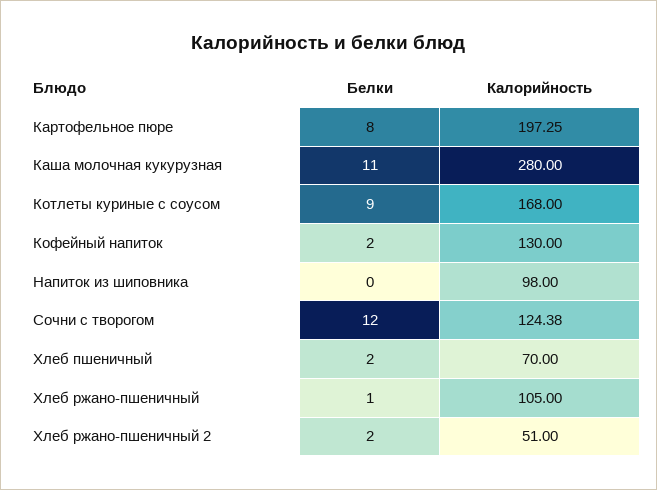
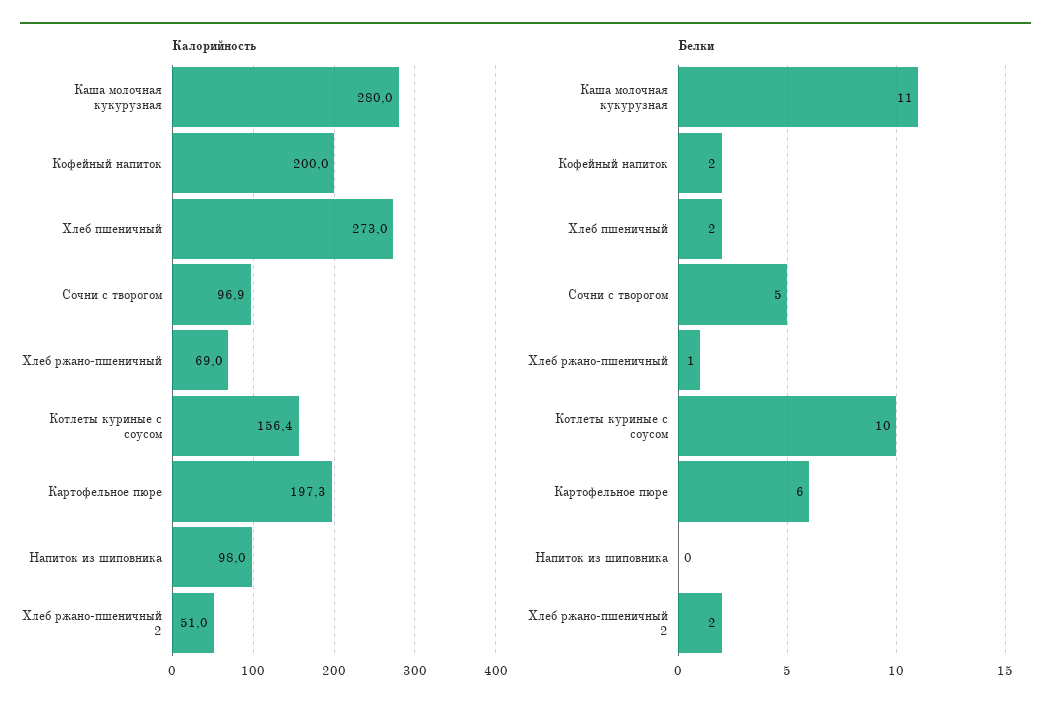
Белки, Картофельное пюре: 8 -> 6
Белки, Котлеты куриные с соусом: 9 -> 10
Калорийность, Котлеты куриные с соусом: 168 -> 156.4
Калорийность, Кофейный напиток: 130 -> 200
Белки, Сочни с творогом: 12 -> 5
Калорийность, Сочни с творогом: 124.38 -> 96.9
Калорийность, Хлеб пшеничный: 70 -> 273
Калорийность, Хлеб ржано-пшеничный: 105 -> 69

